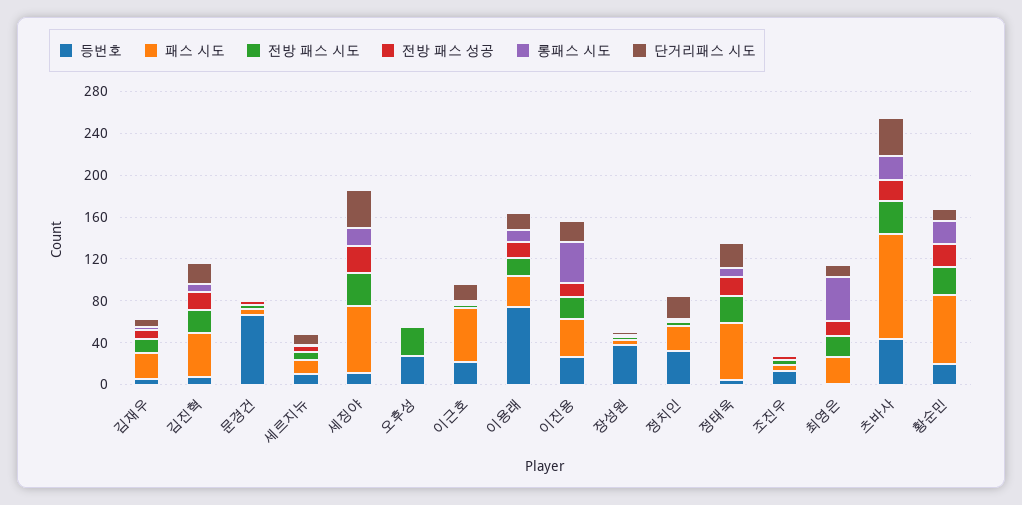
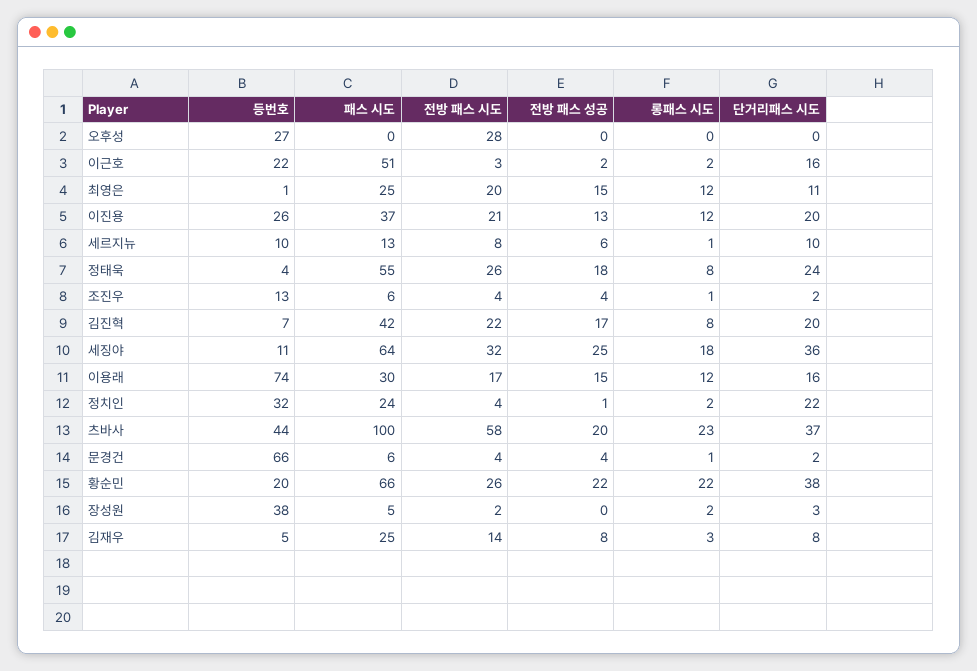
롱패스 시도, 이진용: 40 -> 12
롱패스 시도, 최영은: 40 -> 12
전방 패스 시도, 츠바사: 30 -> 58
단거리패스 시도, 황순민: 10 -> 38

